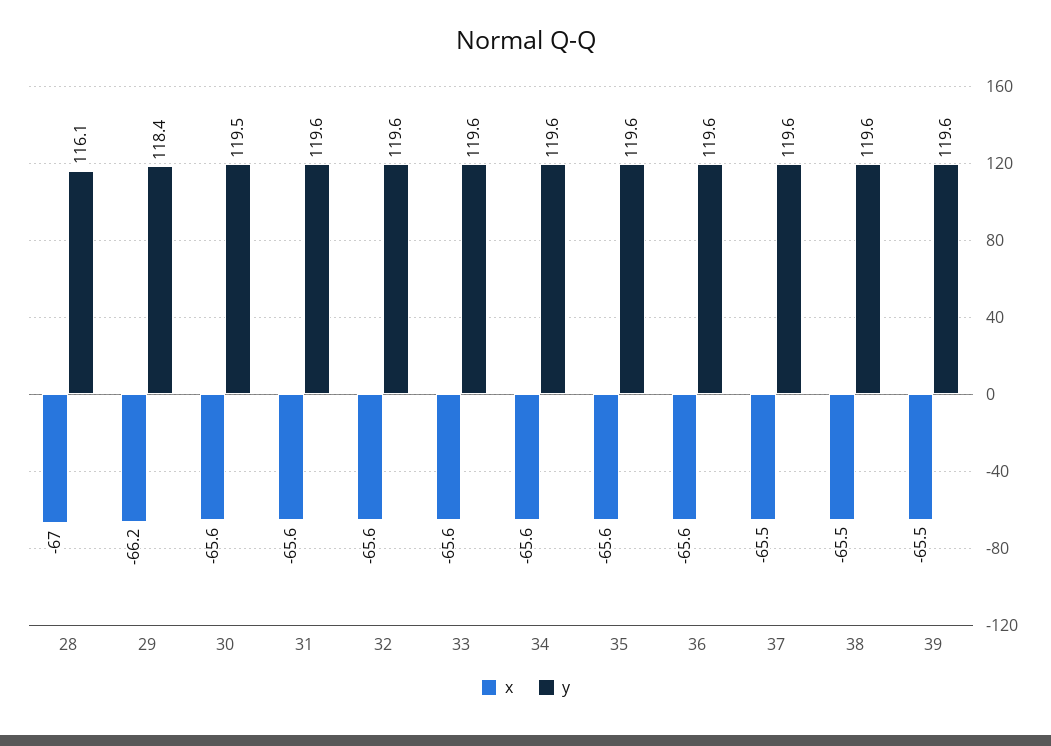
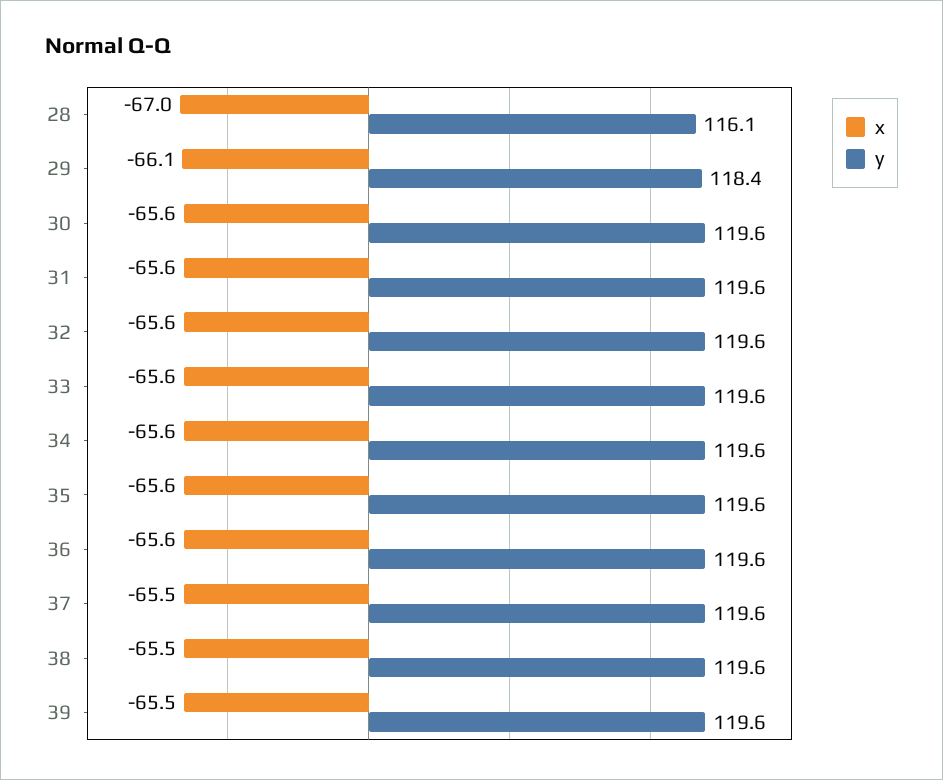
x, 29: -66.2 -> -66.1
y, 30: 119.5 -> 119.6

